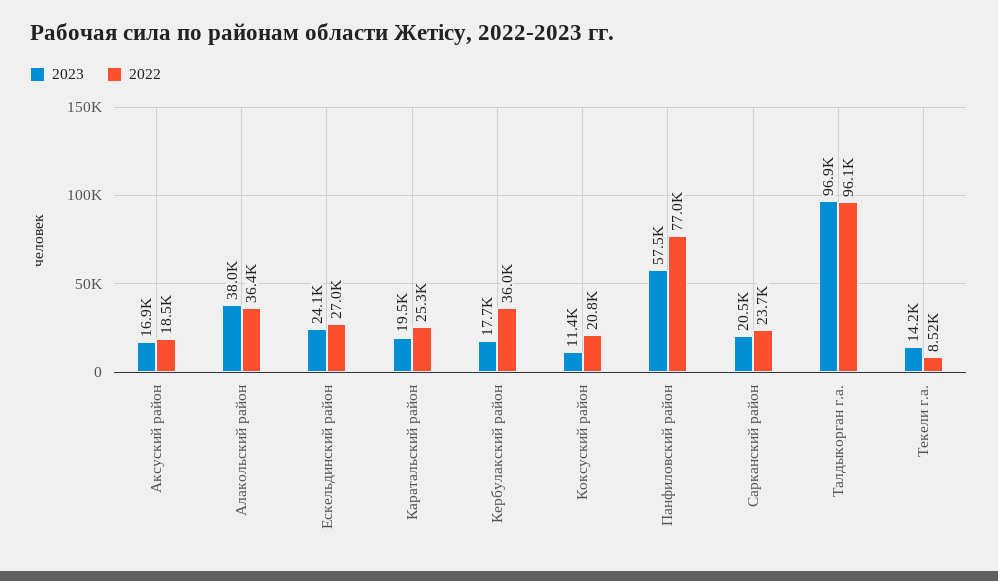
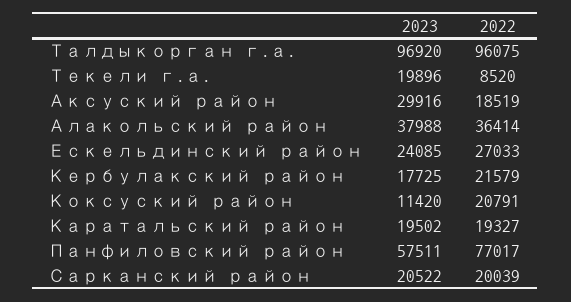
2023, Аксуский район: 16900 -> 29916
2022, Каратальский район: 25300 -> 19327
2022, Кербулакский район: 36000 -> 21579
2022, Сарканский район: 23700 -> 20039
2023, Текели г.а.: 14200 -> 19896

